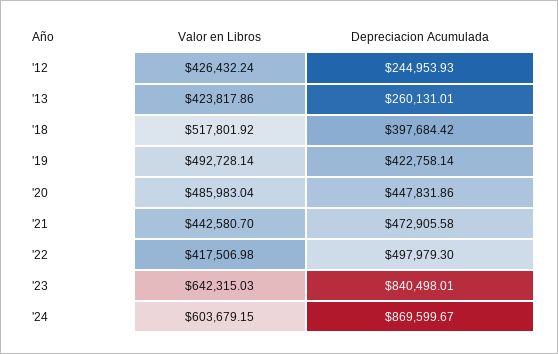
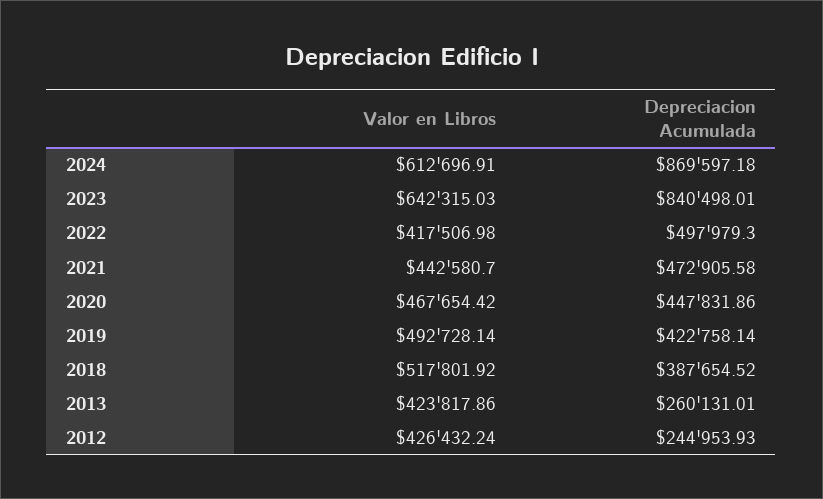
Depreciacion Acumulada, '18: 397684.42 -> 387654.52
Valor en Libros, '20: 485983.04 -> 467654.42
Valor en Libros, '24: 603679.15 -> 612696.91
Depreciacion Acumulada, '24: 869599.67 -> 869597.18

